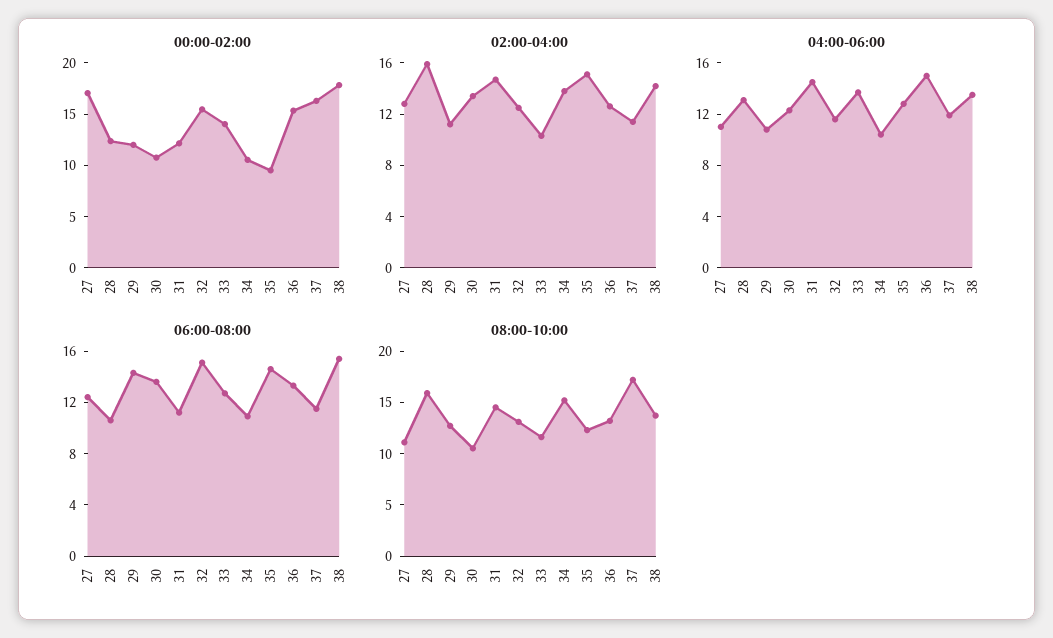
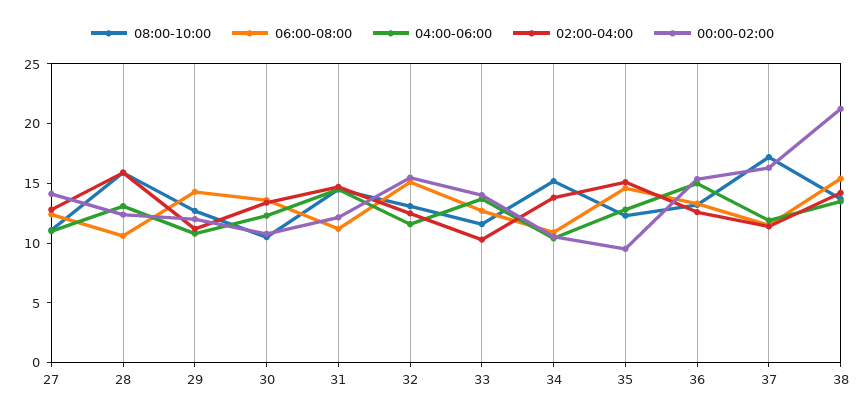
00:00-02:00, 27: 17 -> 14
00:00-02:00, 38: 18 -> 21

